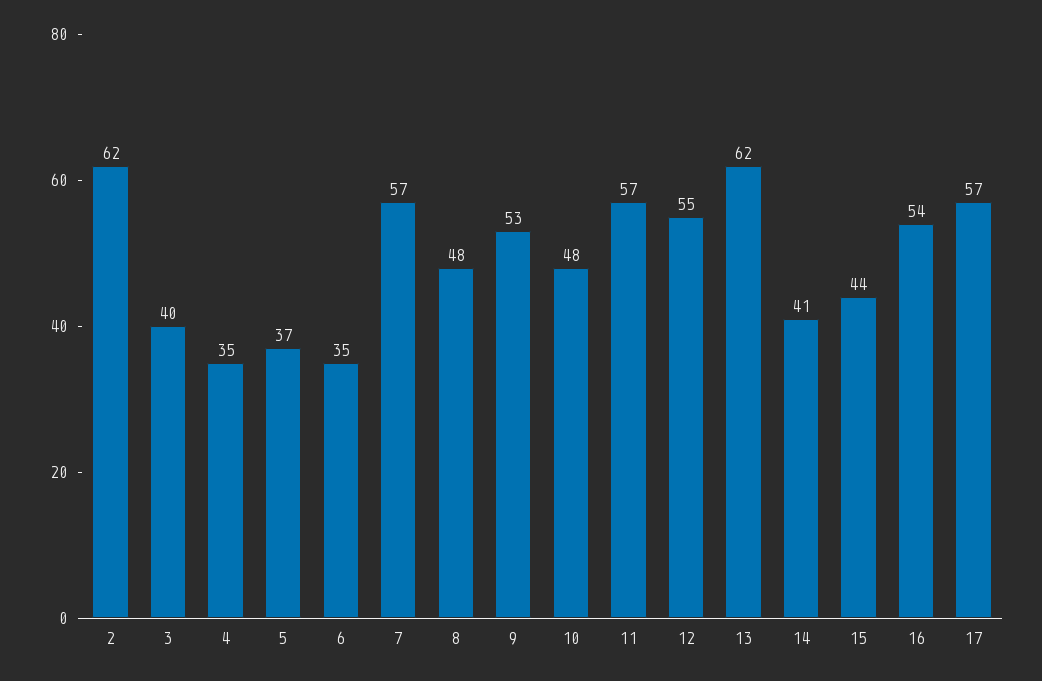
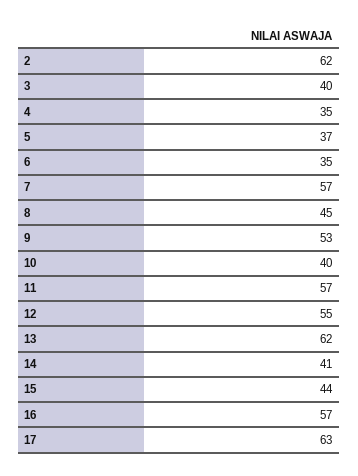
8: 48 -> 45
10: 48 -> 40
16: 54 -> 57
17: 57 -> 63

